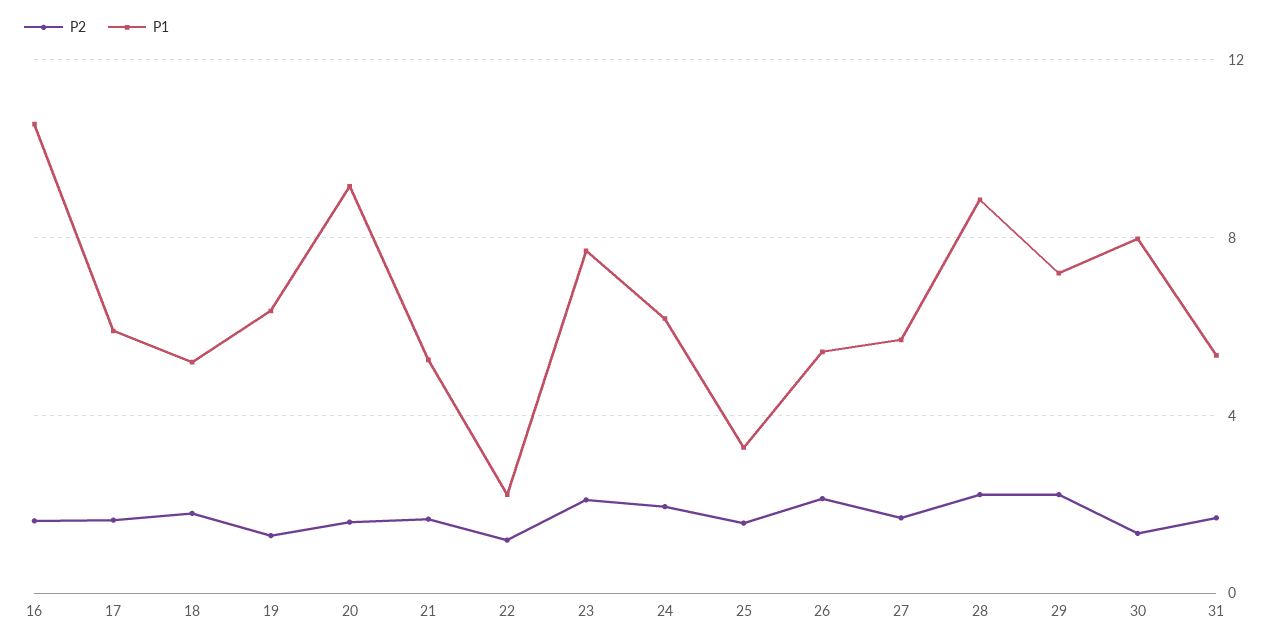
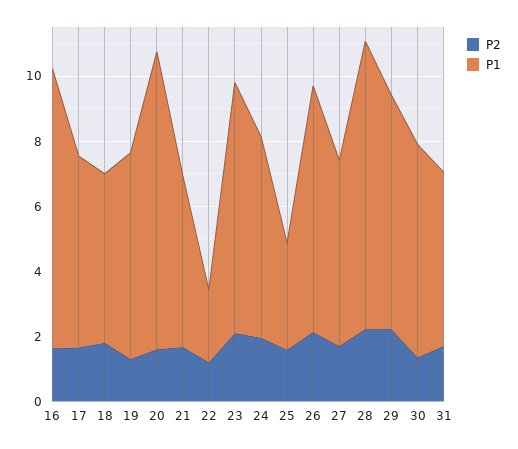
P1, 16: 10.5 -> 8.5
P1, 26: 5.5 -> 7.5
P1, 30: 8 -> 6.5

